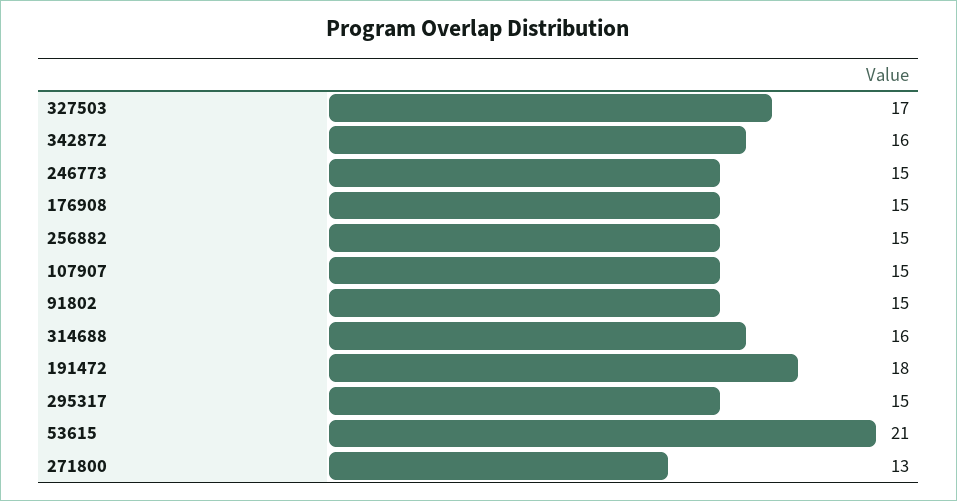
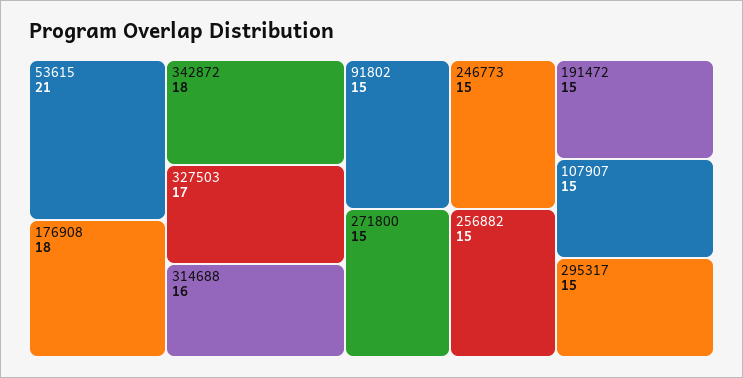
342872: 16 -> 18
176908: 15 -> 18
191472: 18 -> 15
271800: 13 -> 15

